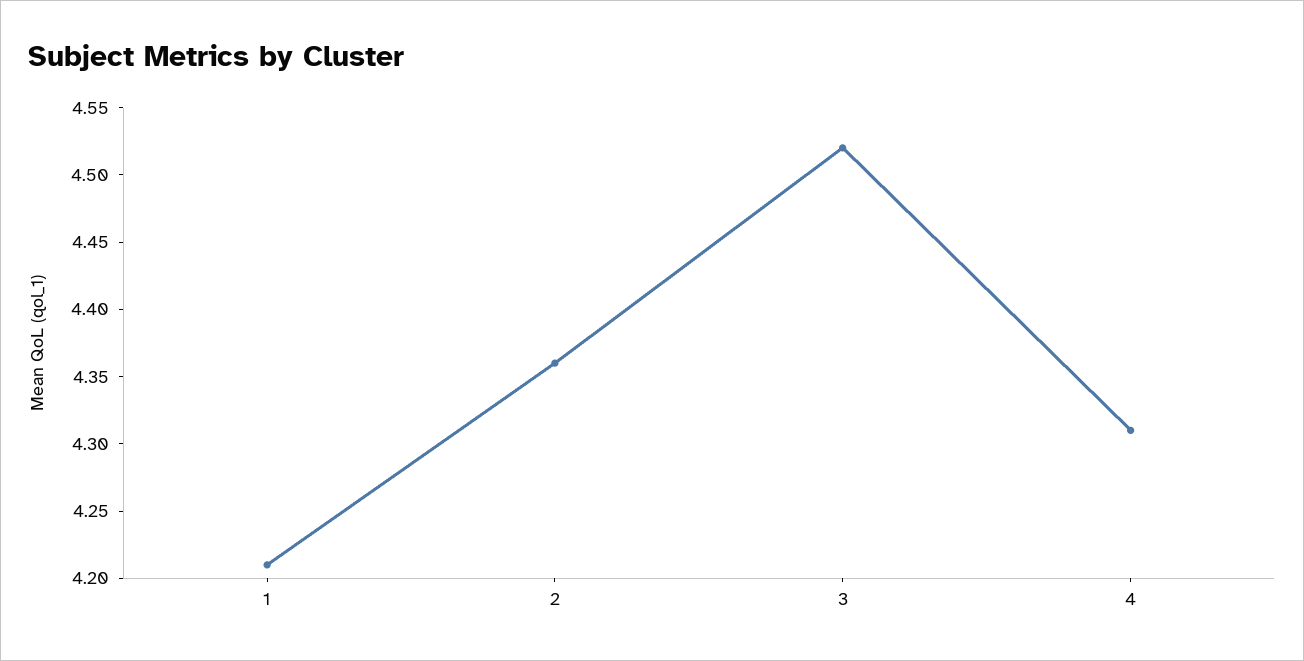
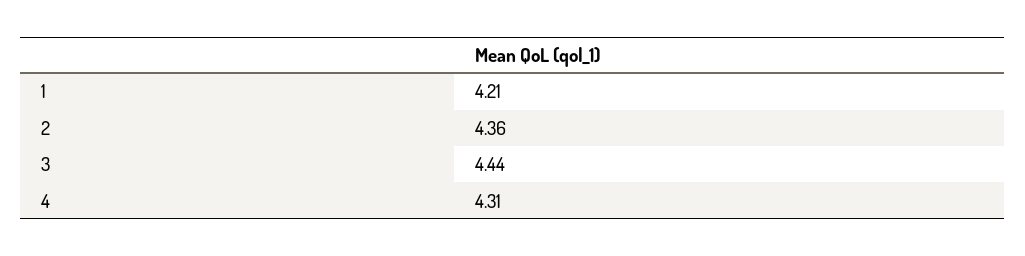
3: 4.52 -> 4.44

